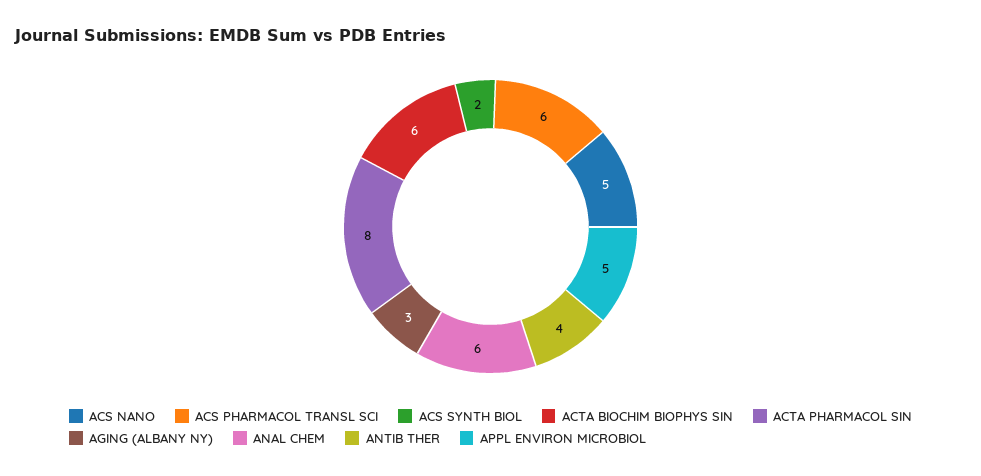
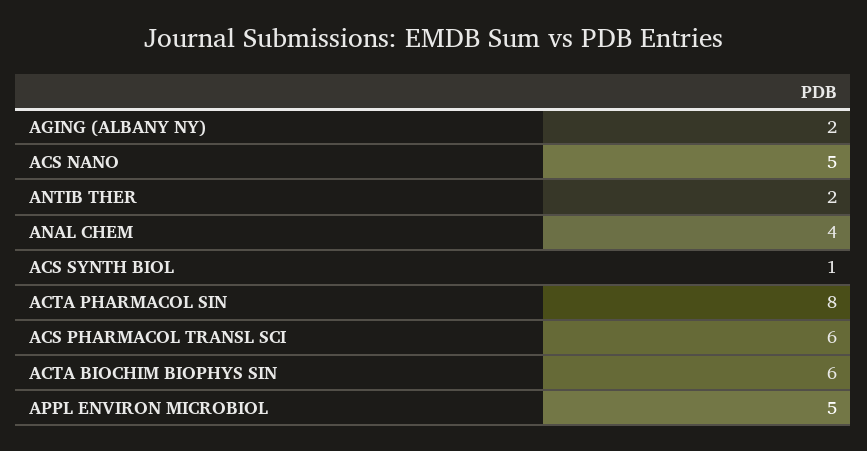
ACS SYNTH BIOL: 2 -> 1
AGING (ALBANY NY): 3 -> 2
ANAL CHEM: 6 -> 4
ANTIB THER: 4 -> 2

